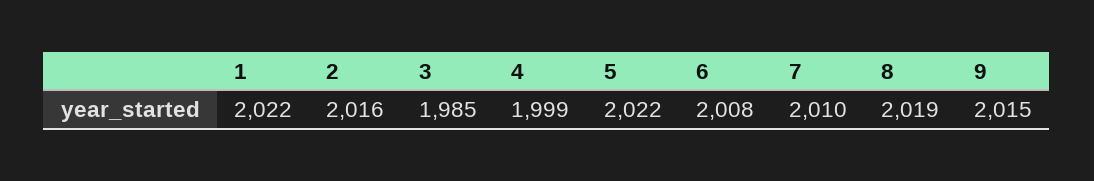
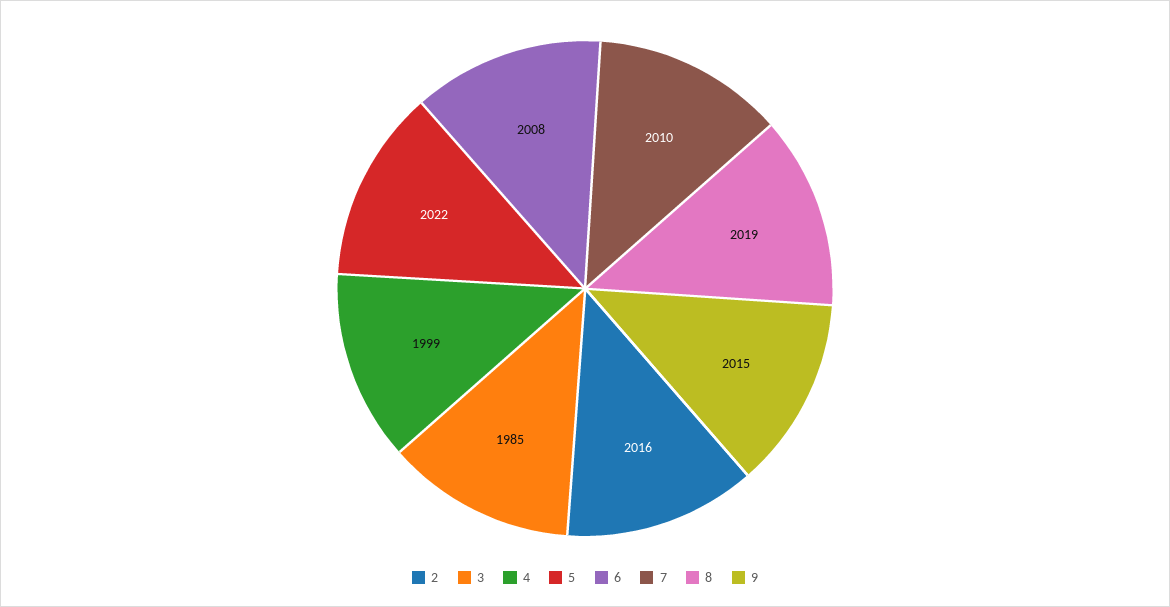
1: 2022 -> none

